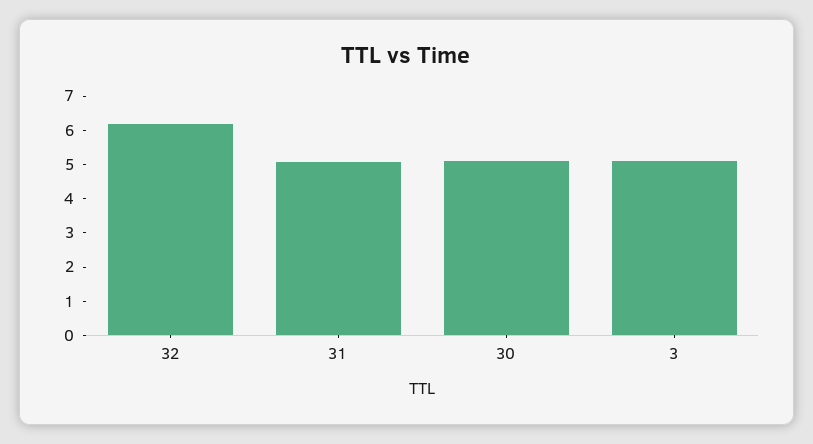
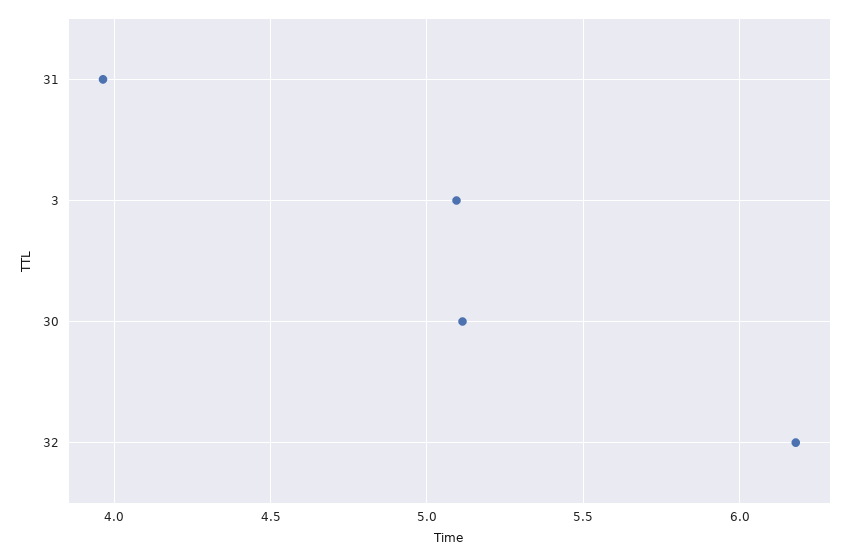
31: 5 -> 3.95

